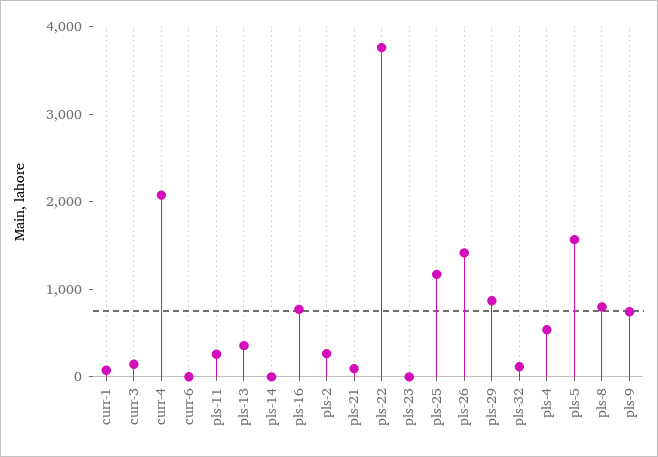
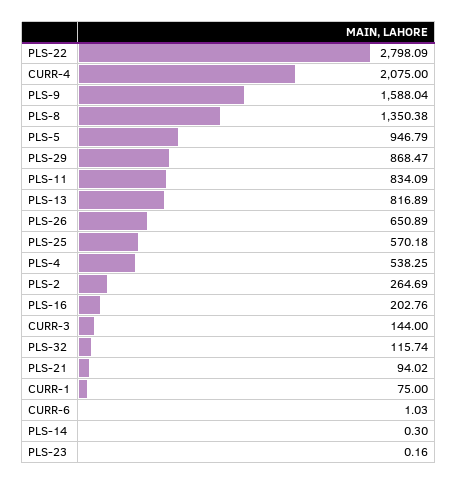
pls-11: 200 -> 834.09
pls-13: 400 -> 816.89
pls-16: 800 -> 202.76
pls-22: 3800 -> 2798.09
pls-25: 1200 -> 570.18
pls-26: 1400 -> 650.89
pls-5: 1600 -> 946.79
pls-8: 800 -> 1350.38
pls-9: 800 -> 1588.04

